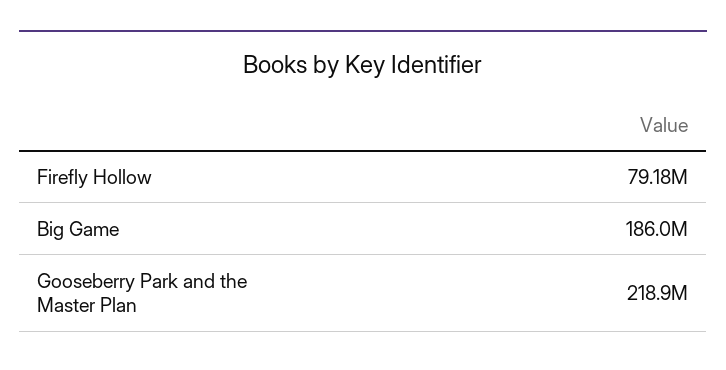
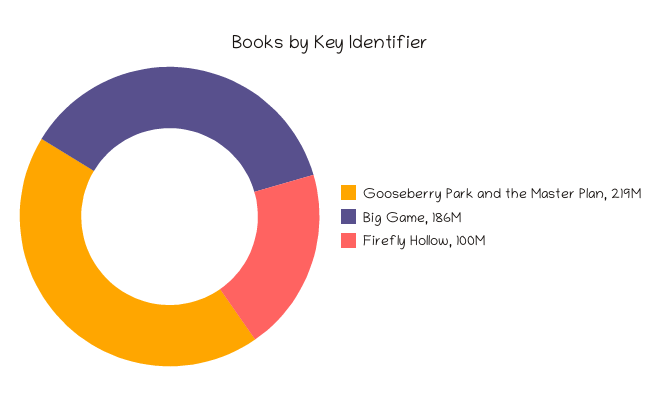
Firefly Hollow: 79180000 -> 100000000

